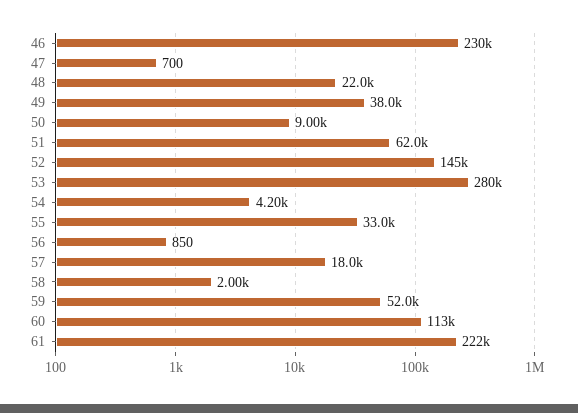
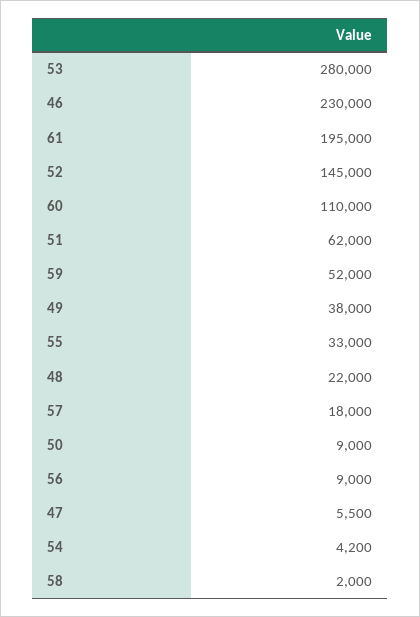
47: 700 -> 5500
56: 850 -> 9000
60: 113000 -> 110000
61: 222000 -> 195000

